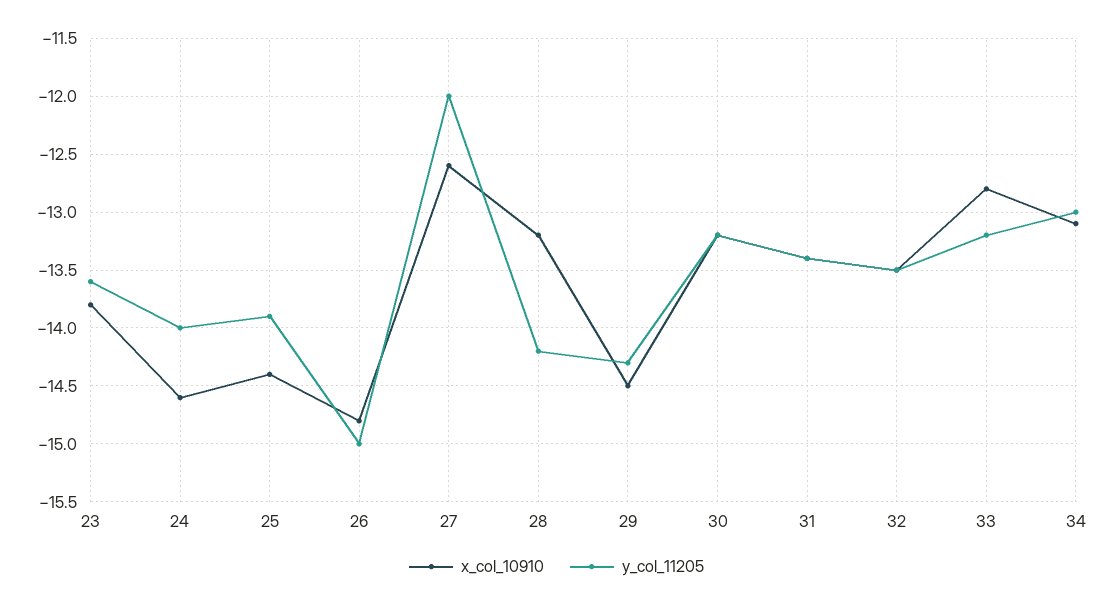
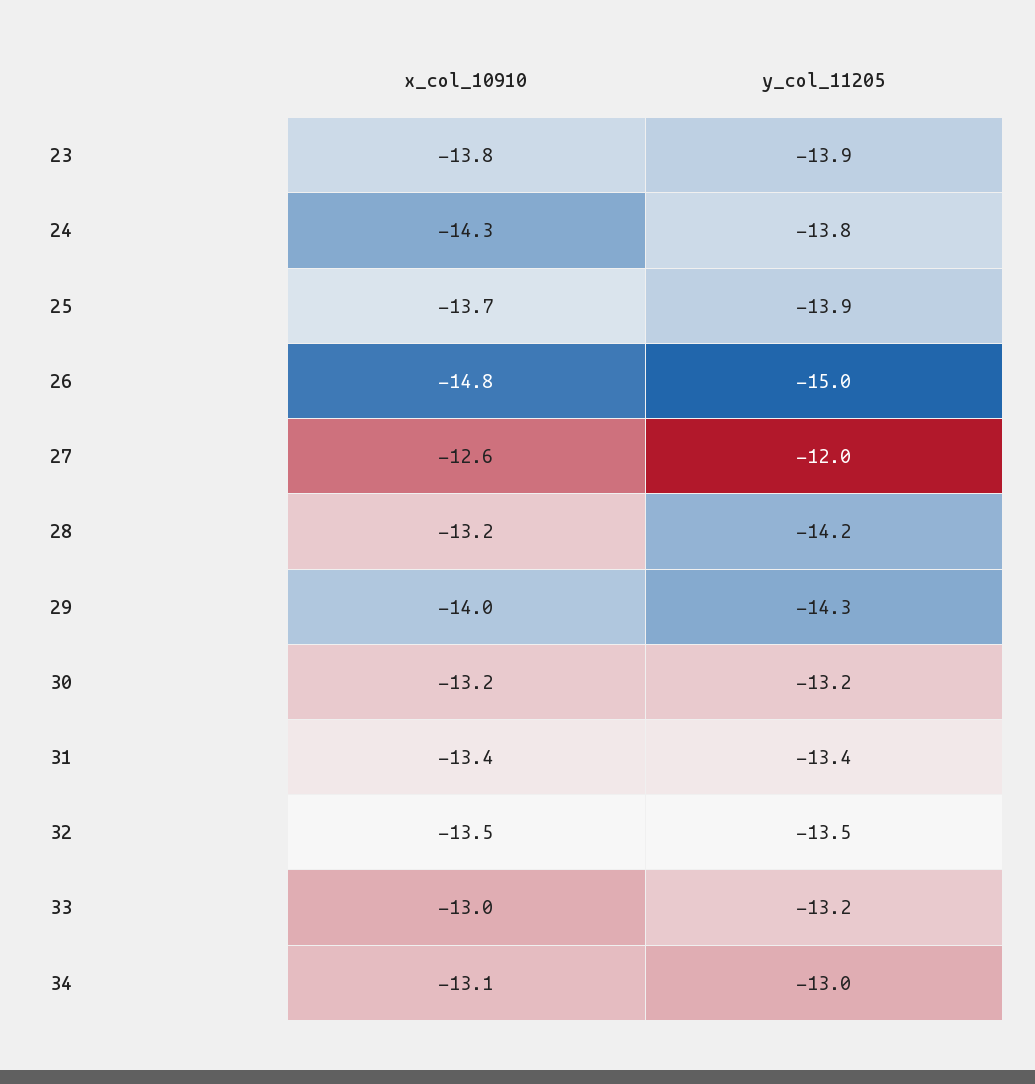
y_col_11205, 23: -13.6 -> -13.9
x_col_10910, 24: -14.6 -> -14.3
y_col_11205, 24: -14 -> -13.8
x_col_10910, 25: -14.4 -> -13.7
x_col_10910, 29: -14.5 -> -14
x_col_10910, 33: -12.8 -> -13

